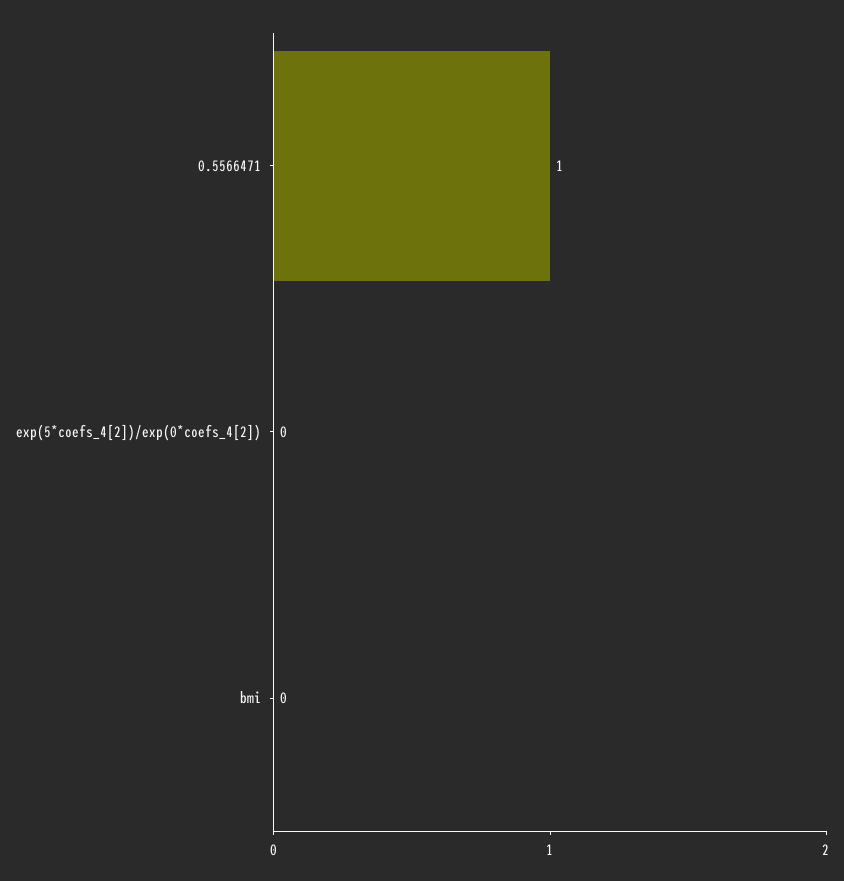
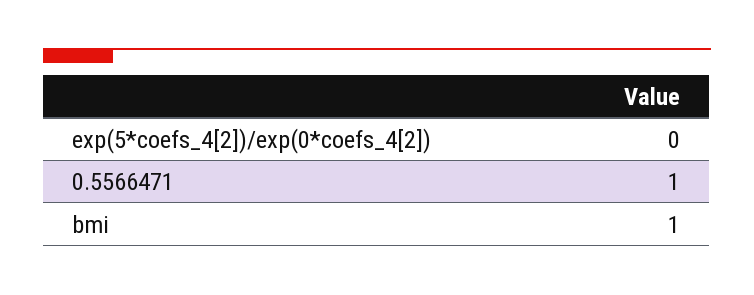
bmi: 0 -> 1

